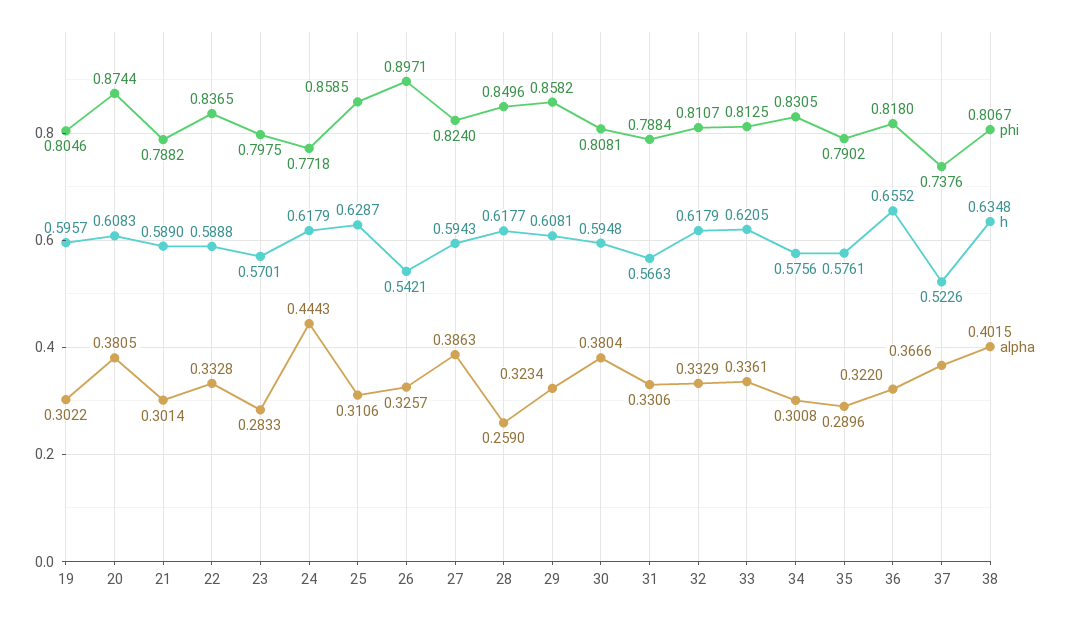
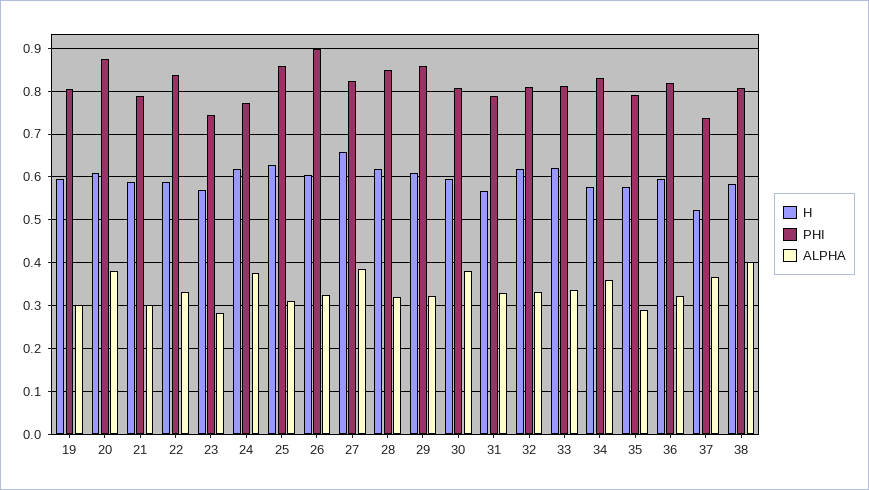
phi, 23: 0.7975 -> 0.74
alpha, 24: 0.4443 -> 0.38
h, 26: 0.5421 -> 0.6
h, 27: 0.5943 -> 0.66
alpha, 28: 0.259 -> 0.32
alpha, 34: 0.3008 -> 0.36
h, 36: 0.6552 -> 0.6
h, 38: 0.6348 -> 0.58

